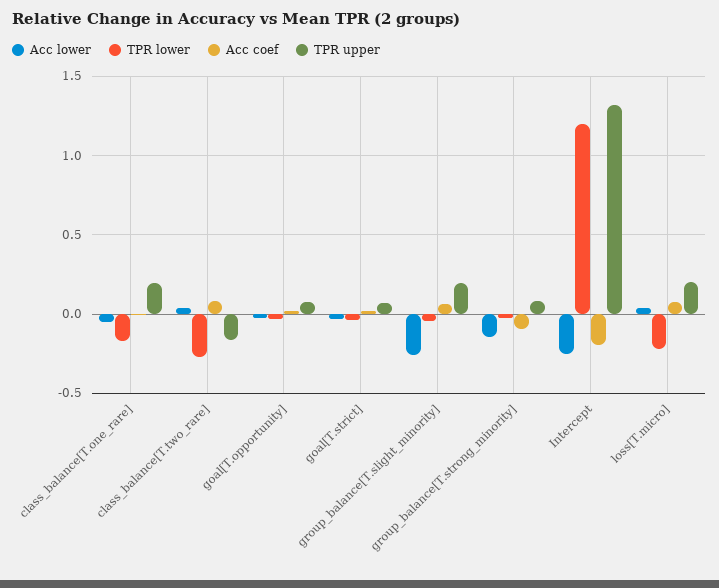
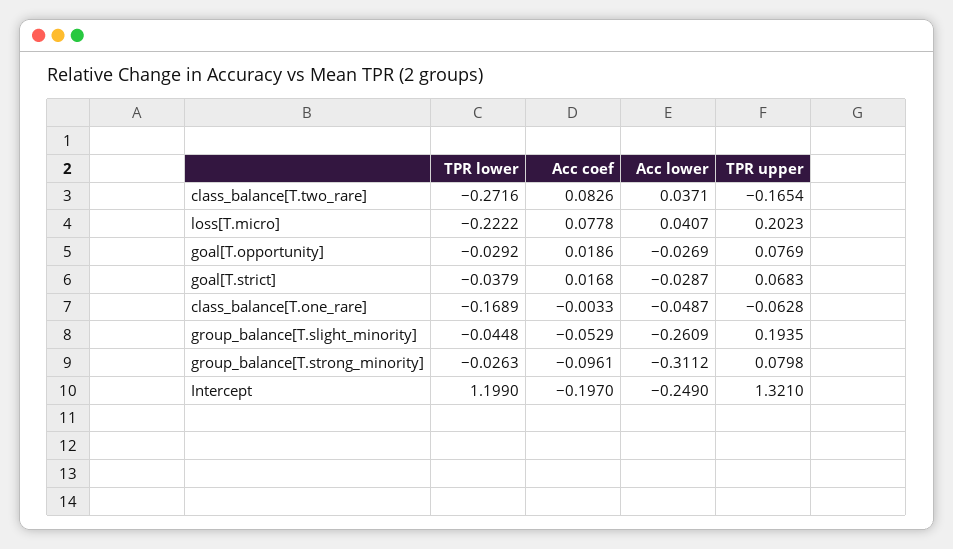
TPR upper, class_balance[T.one_rare]: 0.2 -> -0.0628
Acc coef, group_balance[T.slight_minority]: 0.05 -> -0.0529
Acc lower, group_balance[T.strong_minority]: -0.15 -> -0.3112

